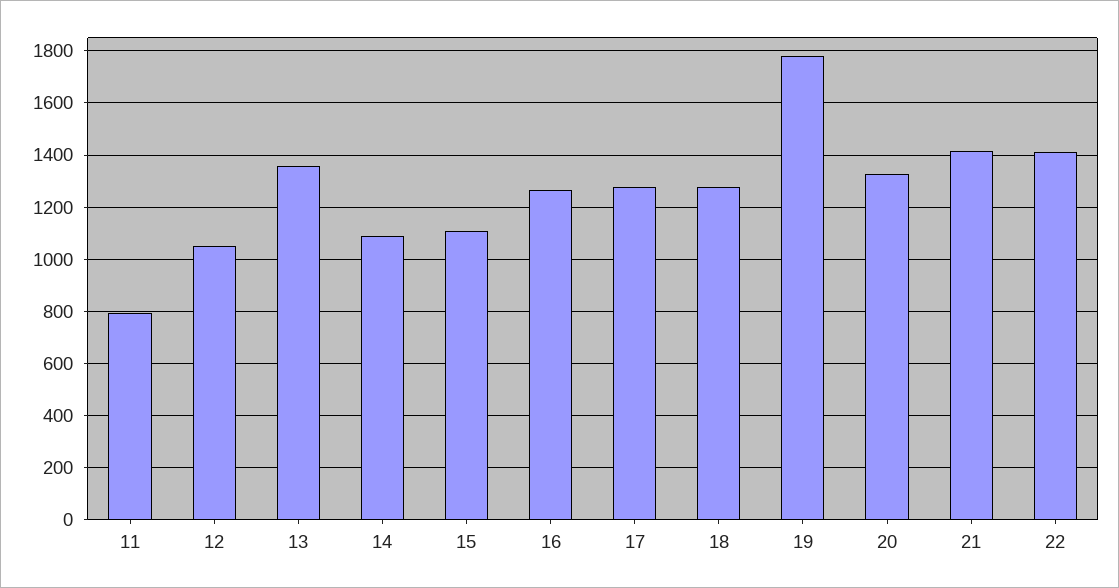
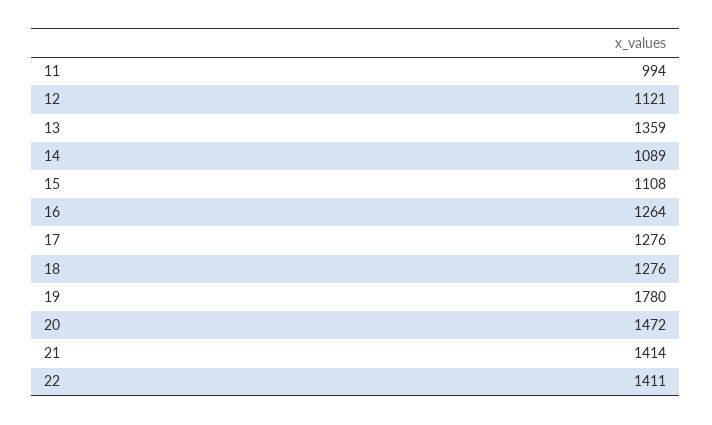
11: 800 -> 994
12: 1050 -> 1121
20: 1325 -> 1472

